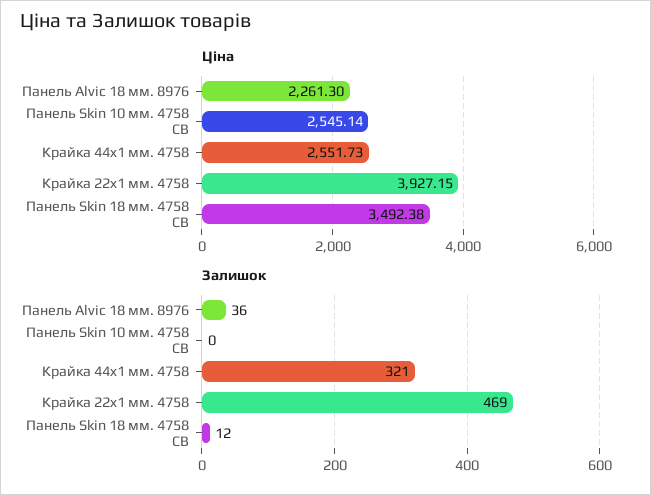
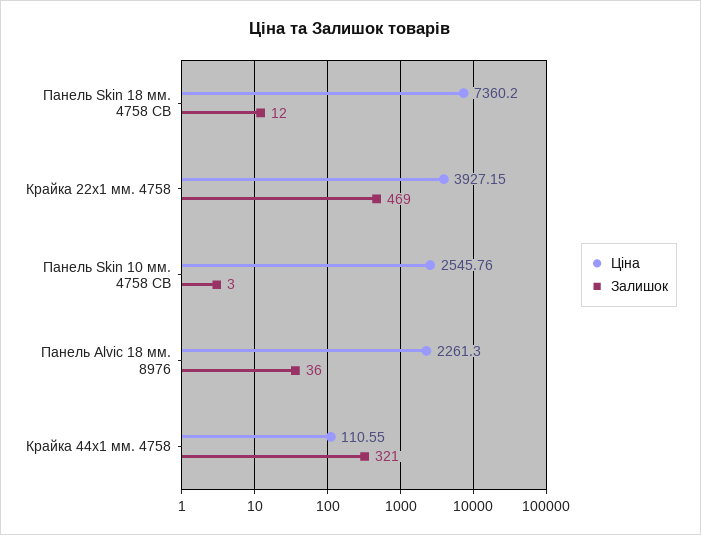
Ціна, Панель Skin 10 мм. 4758 CB: 2545.14 -> 2545.76
Ціна, Крайка 44x1 мм. 4758: 2551.73 -> 110.55
Ціна, Панель Skin 18 мм. 4758 CB: 3492.38 -> 7360.2
Залишок, Панель Skin 10 мм. 4758 CB: 0 -> 3

